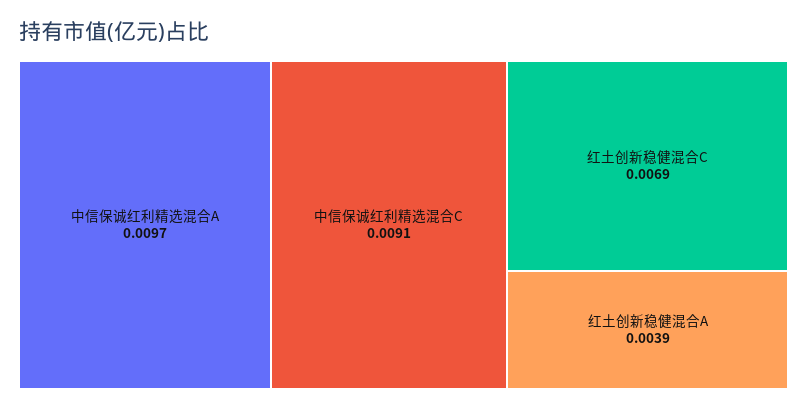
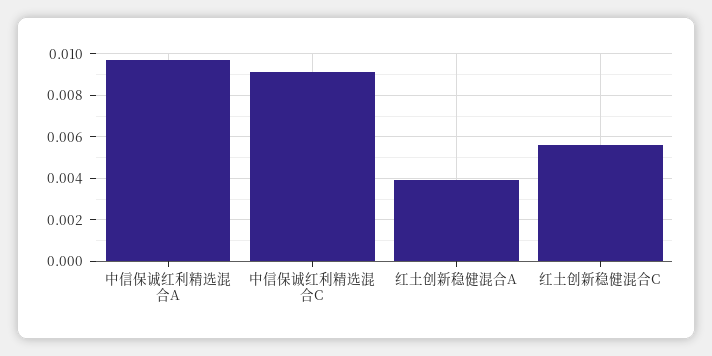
红土创新稳健混合C: 0.0069 -> 0.0055

